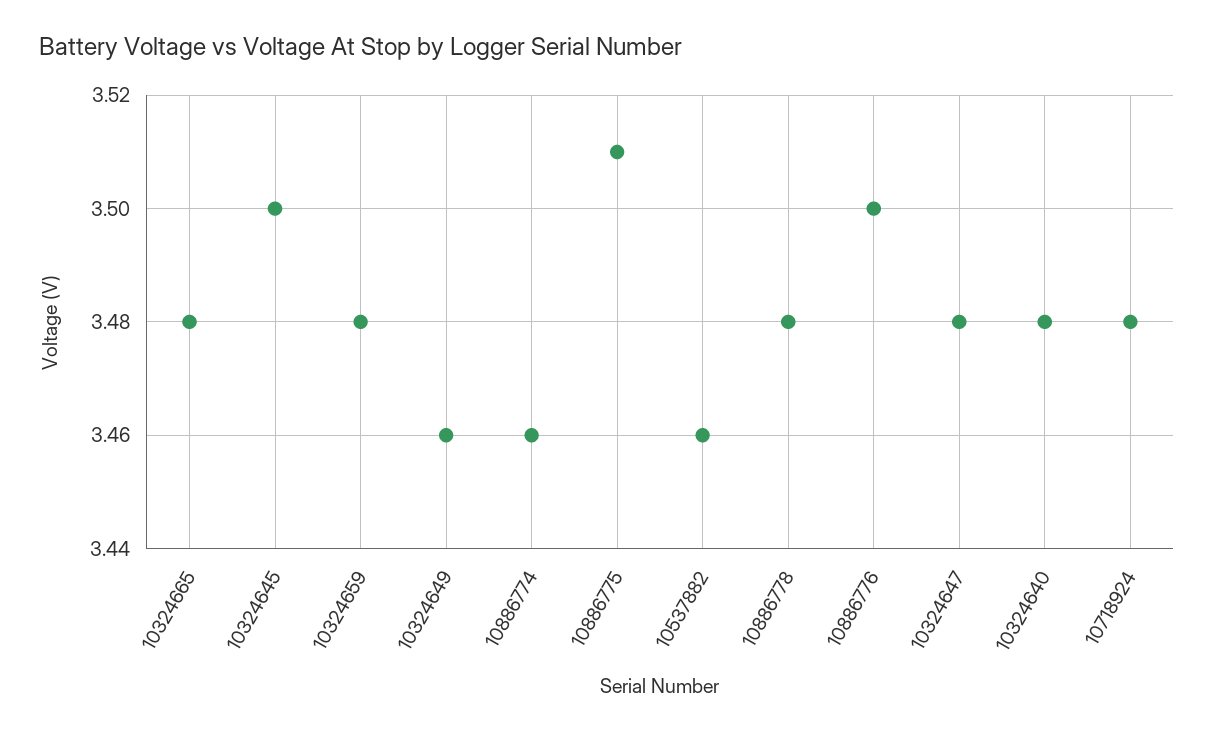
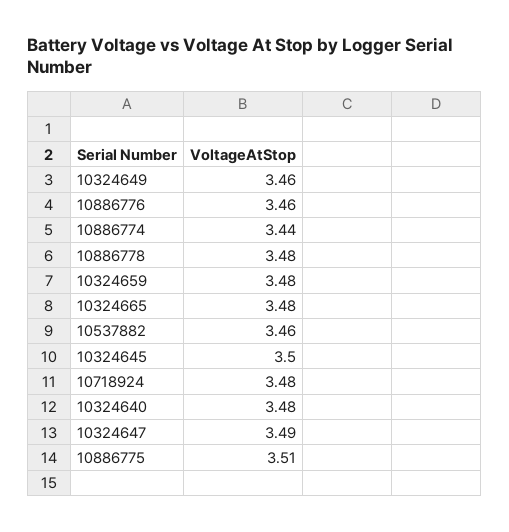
10886774: 3.46 -> 3.44
10886776: 3.5 -> 3.46
10324647: 3.48 -> 3.49

